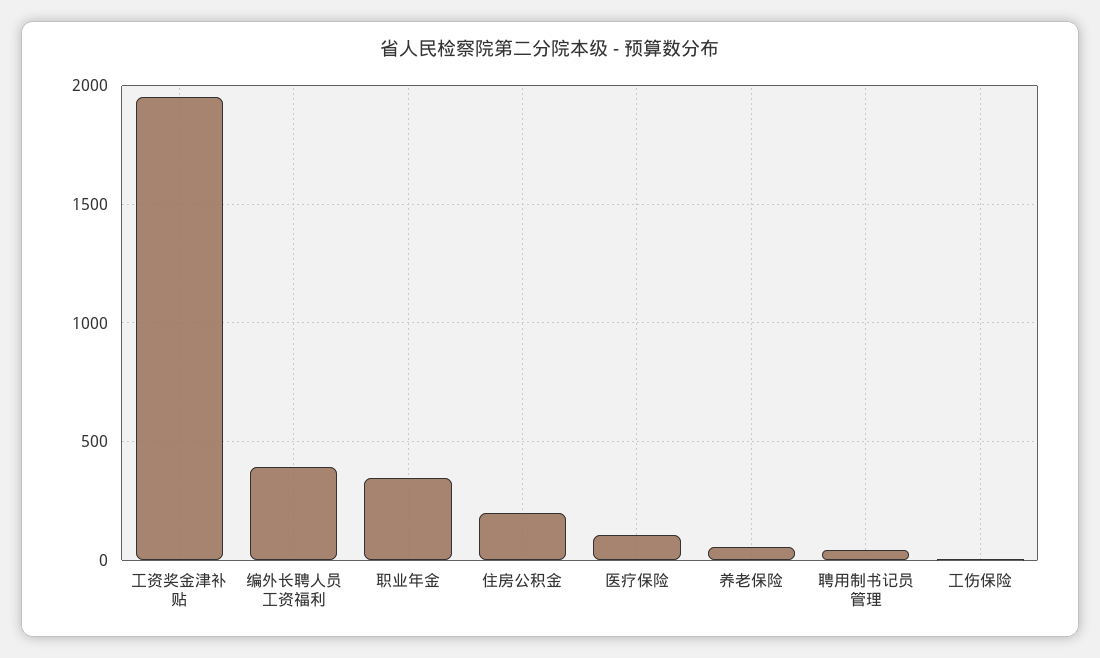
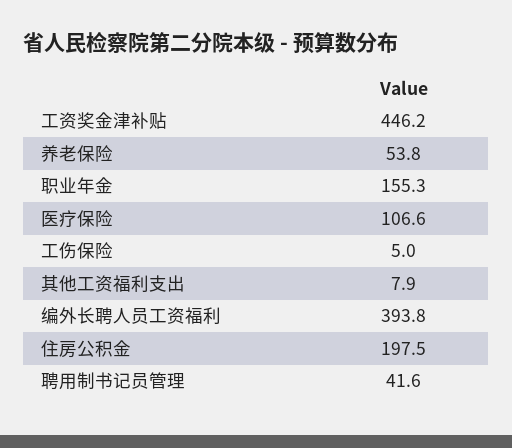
工资奖金津补贴: 1950 -> 446.2
职业年金: 350 -> 155.3
其他工资福利支出: none -> 7.9

